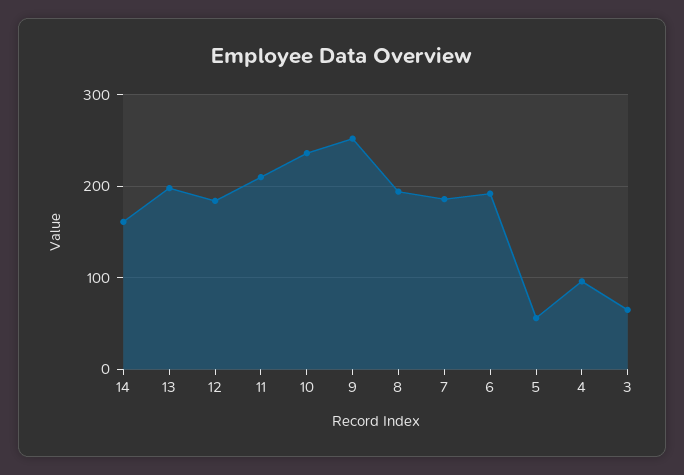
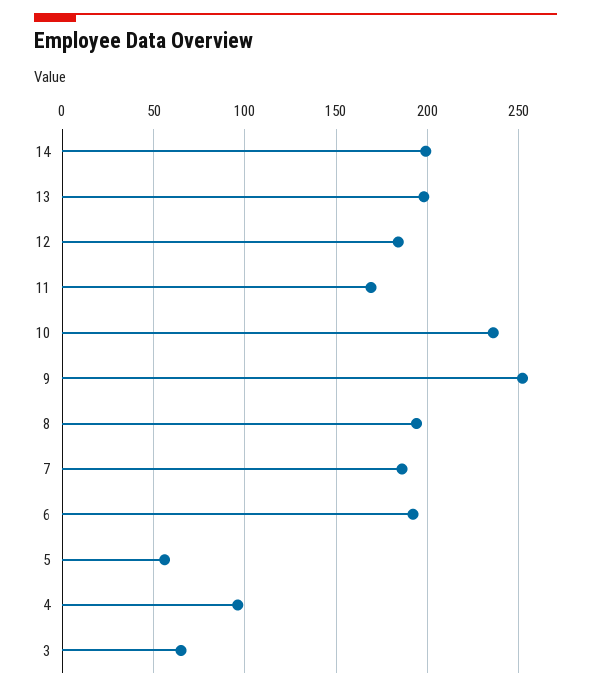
14: 160 -> 200
11: 210 -> 170

